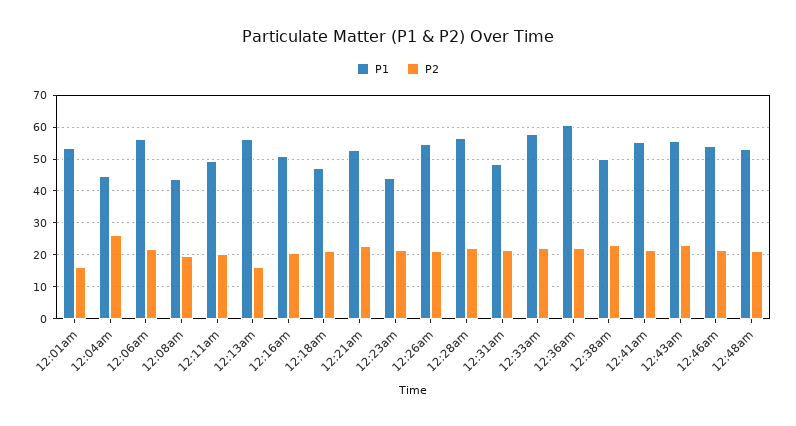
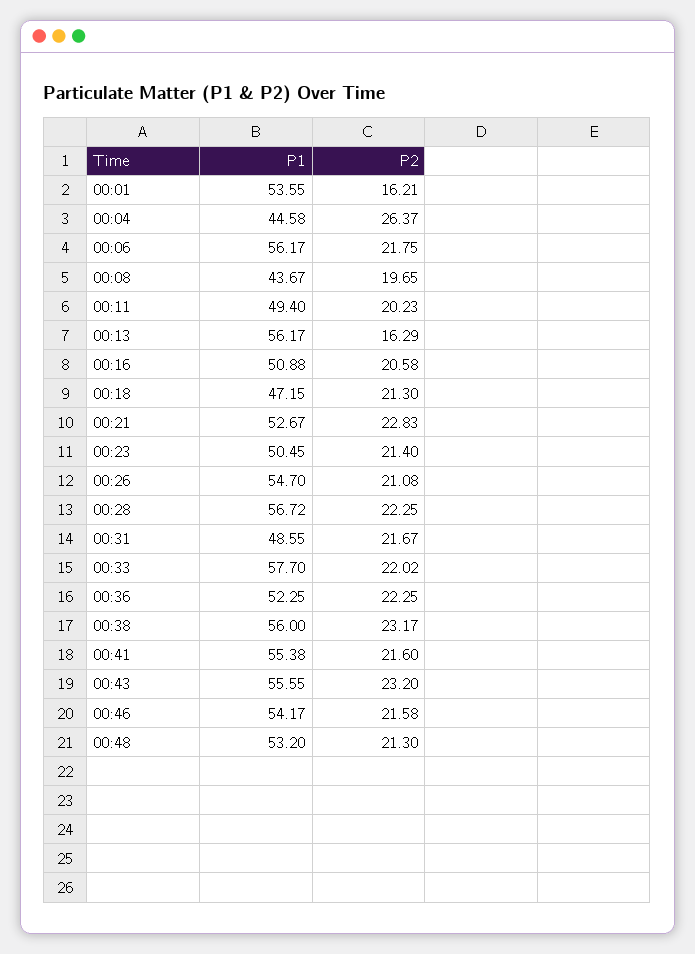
P1, 12:23am: 44 -> 50.45
P1, 12:36am: 60 -> 52.25
P1, 12:38am: 50 -> 56

